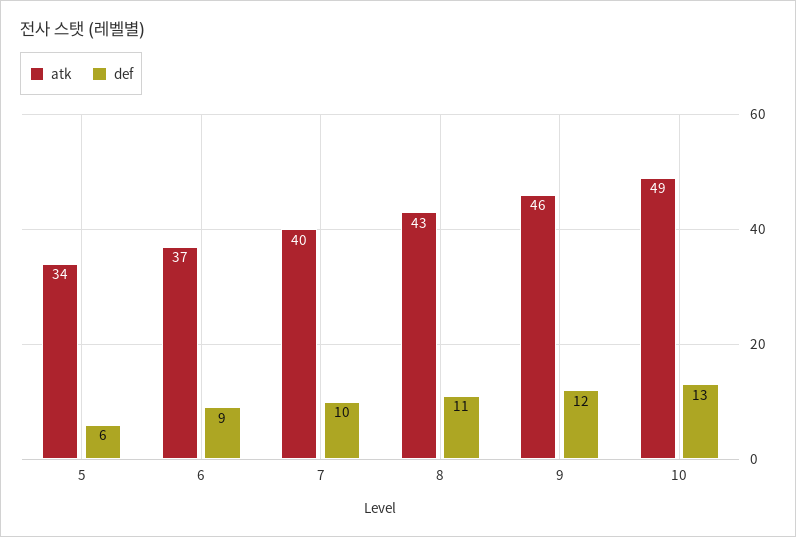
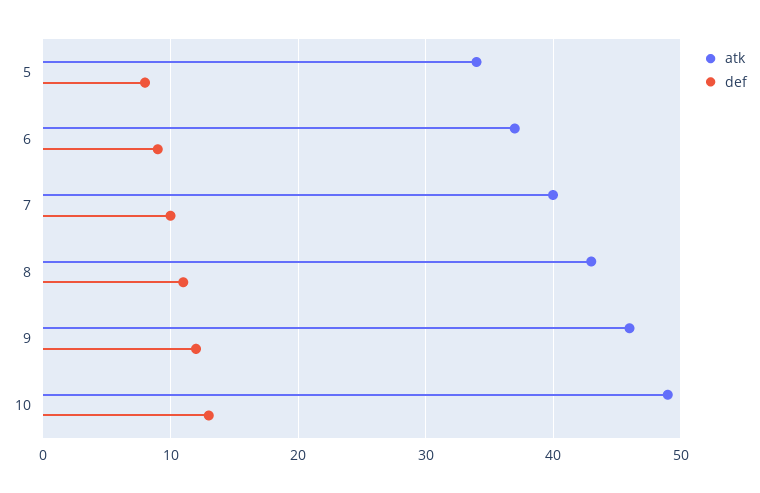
def, 5: 6 -> 8

